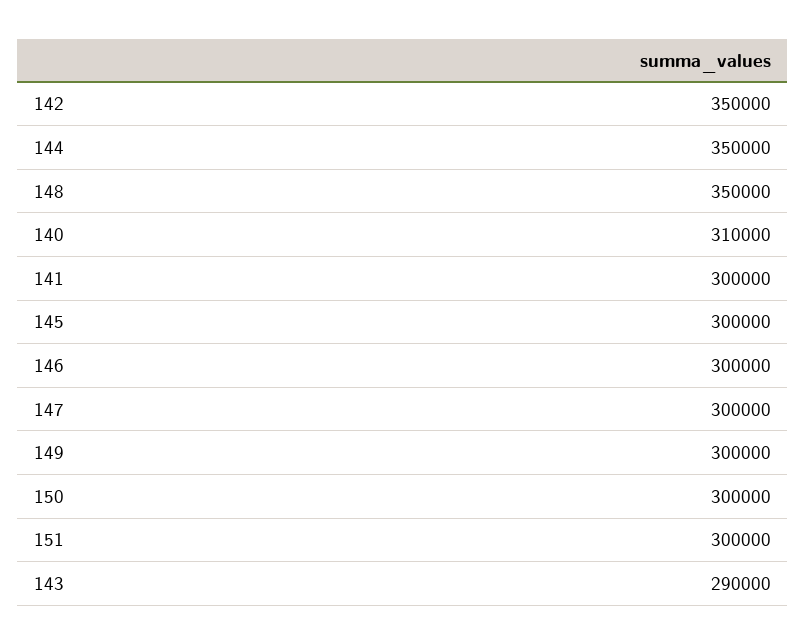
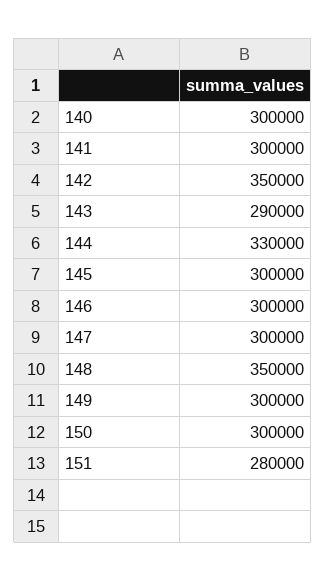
144: 350000 -> 330000
140: 310000 -> 300000
151: 300000 -> 280000

